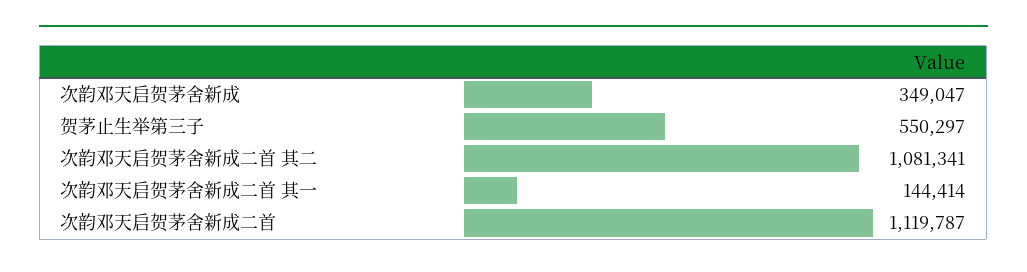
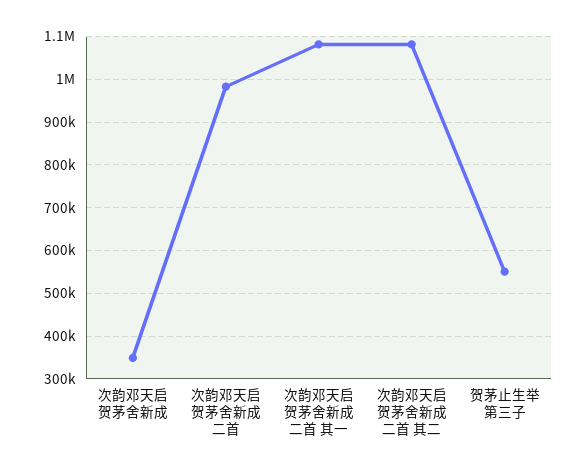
次韵邓天启贺茅舍新成二首 其一: 144414 -> 1080000
次韵邓天启贺茅舍新成二首: 1119787 -> 980000

